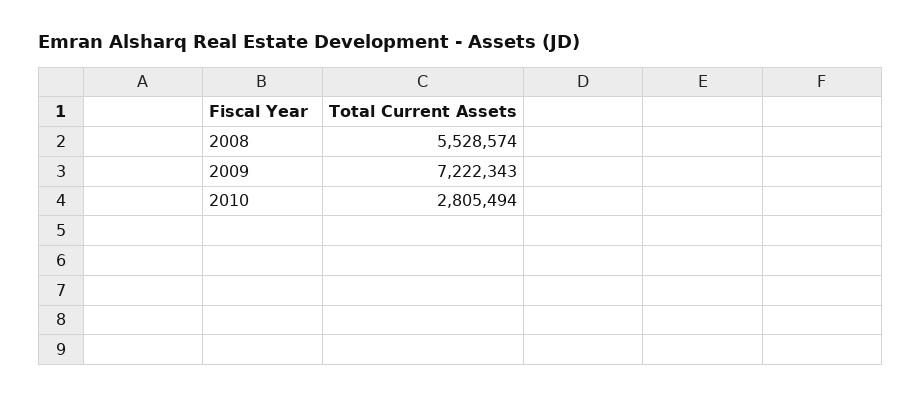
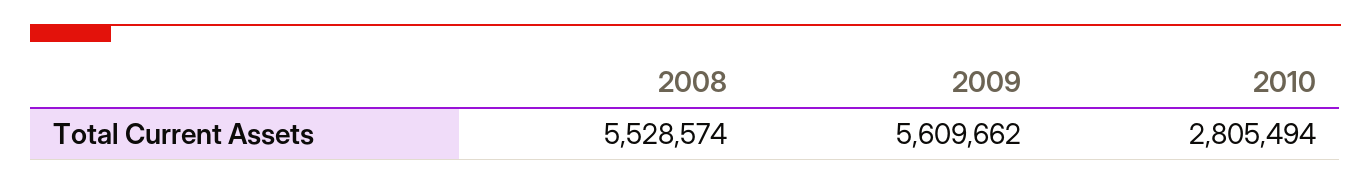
2009: 7222343 -> 5609662

